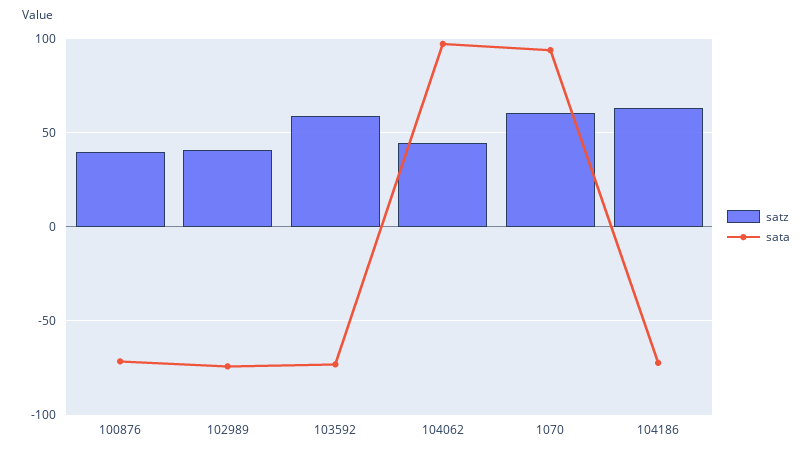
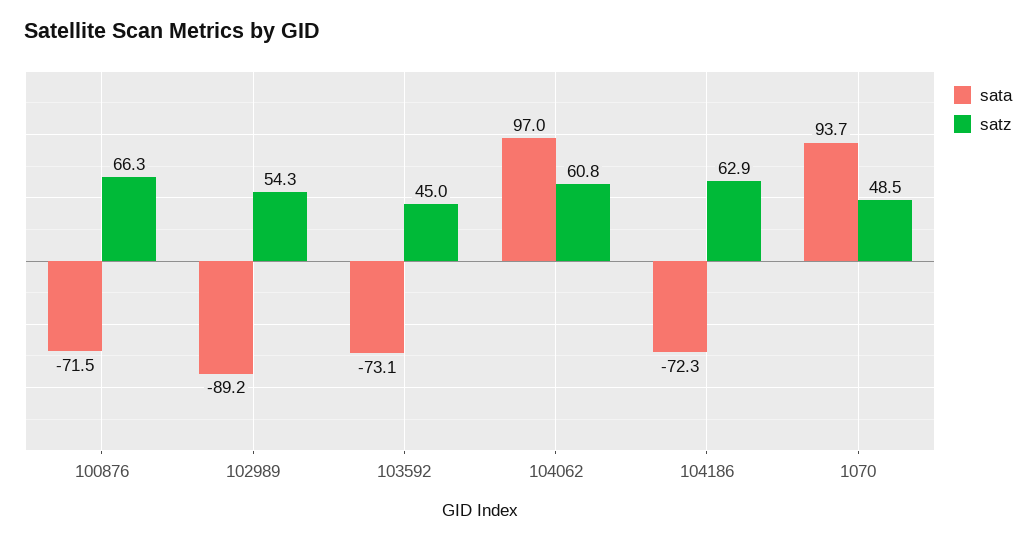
satz, 100876: 40 -> 66.3
satz, 102989: 40 -> 54.3
sata, 102989: -75 -> -89.2
satz, 103592: 60 -> 45
satz, 104062: 45 -> 60.8
satz, 1070: 60 -> 48.5

